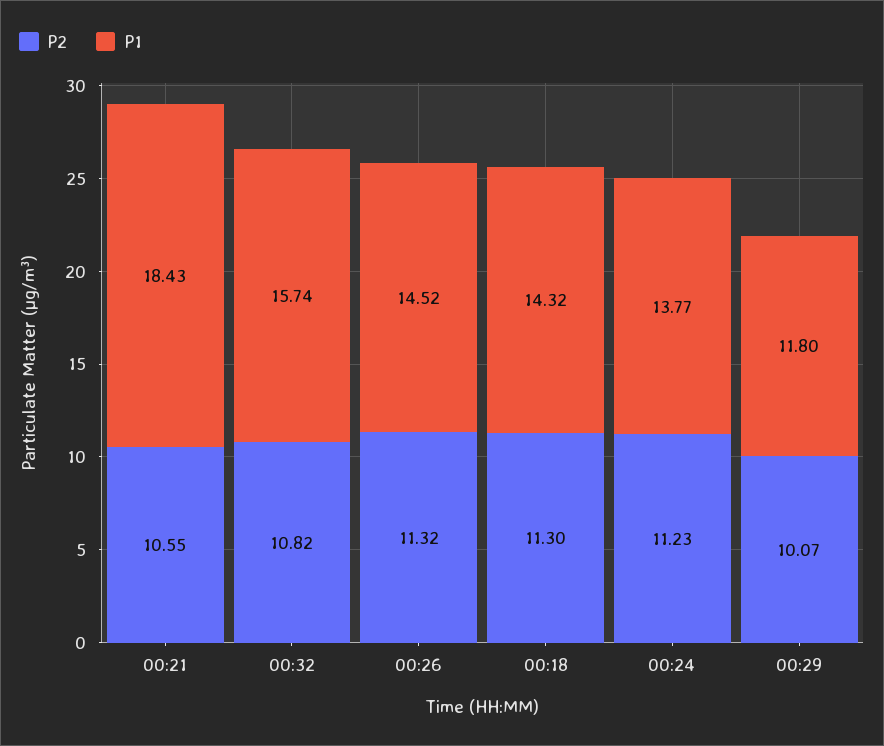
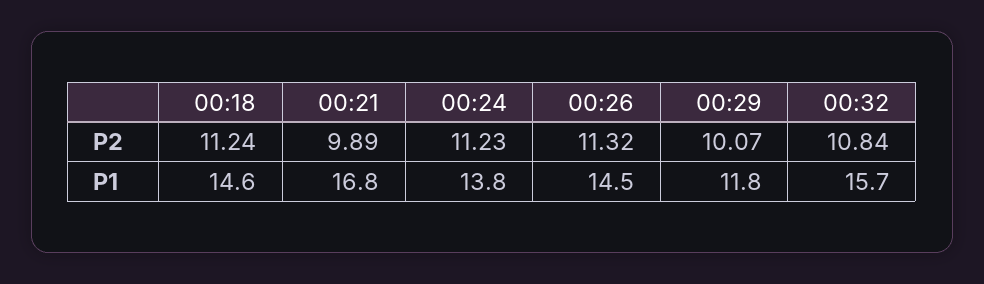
P2, 00:21: 10.55 -> 9.89
P1, 00:21: 18.43 -> 16.8
P2, 00:32: 10.82 -> 10.84
P2, 00:18: 11.3 -> 11.24
P1, 00:18: 14.32 -> 14.6

